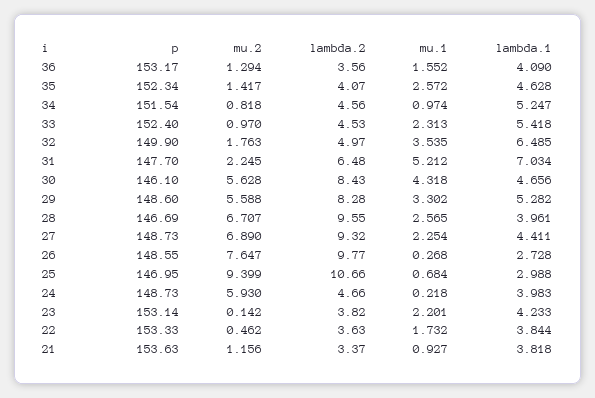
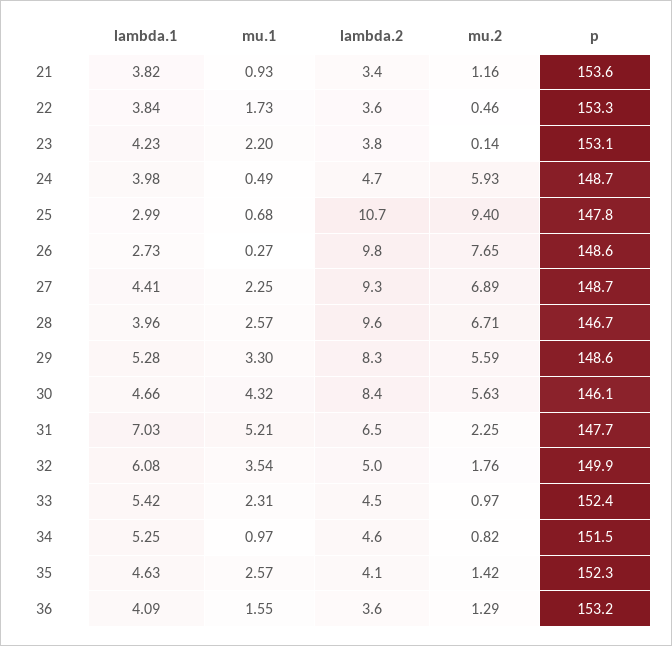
lambda.1, 32: 6.485 -> 6.08
p, 25: 146.95 -> 147.8
mu.1, 24: 0.218 -> 0.49

